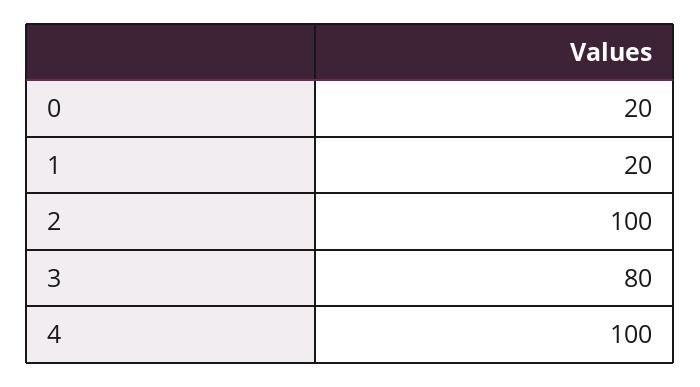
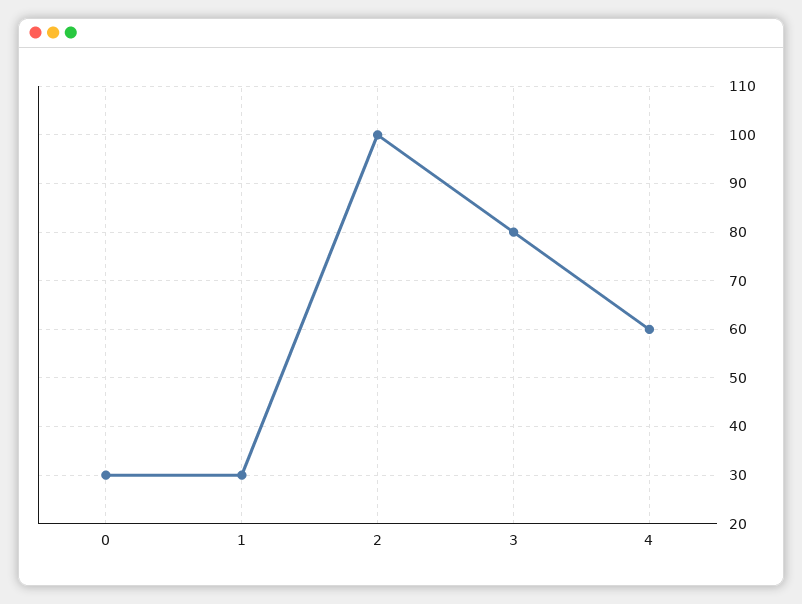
0: 20 -> 30
1: 20 -> 30
4: 100 -> 60

